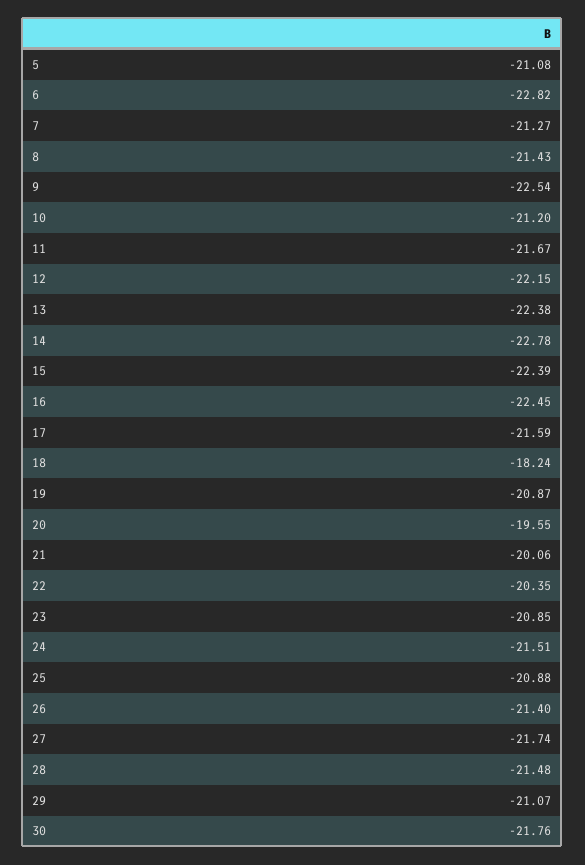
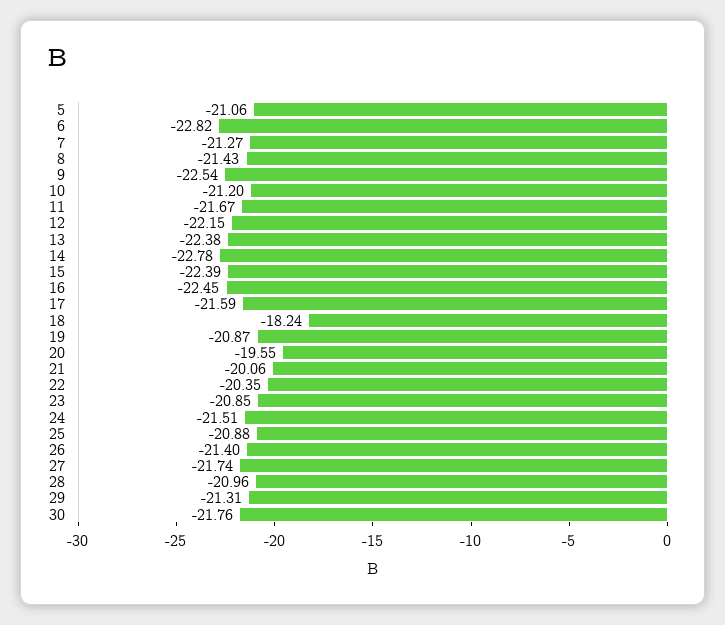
5: -21.08 -> -21.06
28: -21.48 -> -20.96
29: -21.07 -> -21.31

